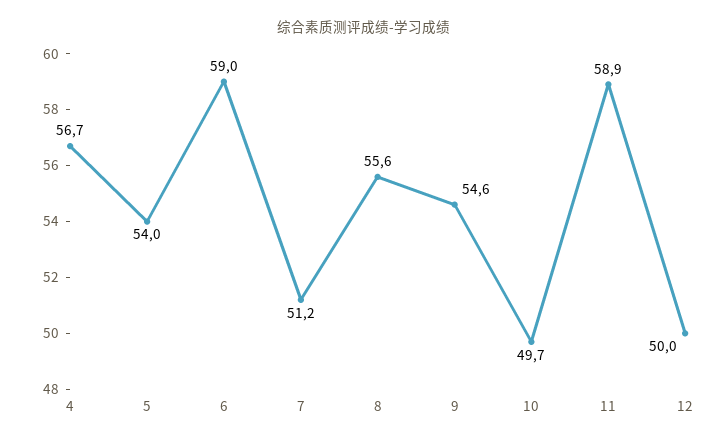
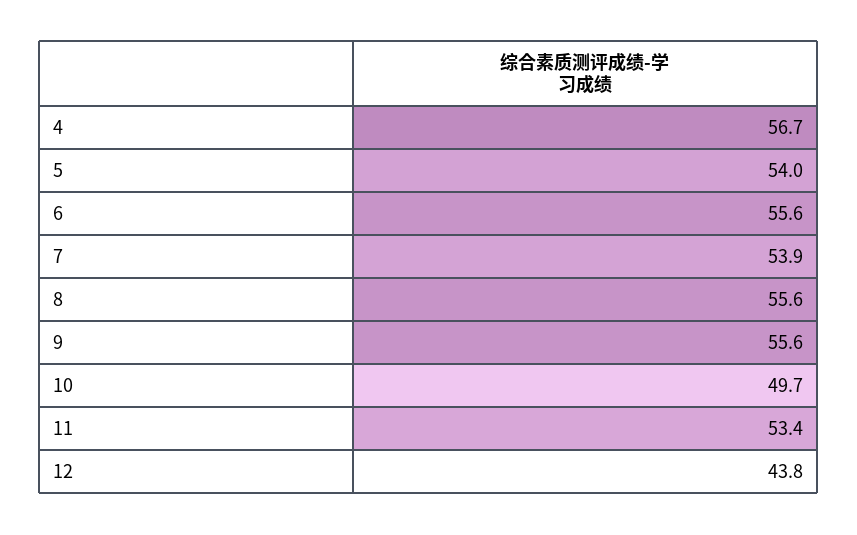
6: 59 -> 55.6
7: 51.2 -> 53.9
9: 54.6 -> 55.6
11: 58.9 -> 53.4
12: 50 -> 43.8

